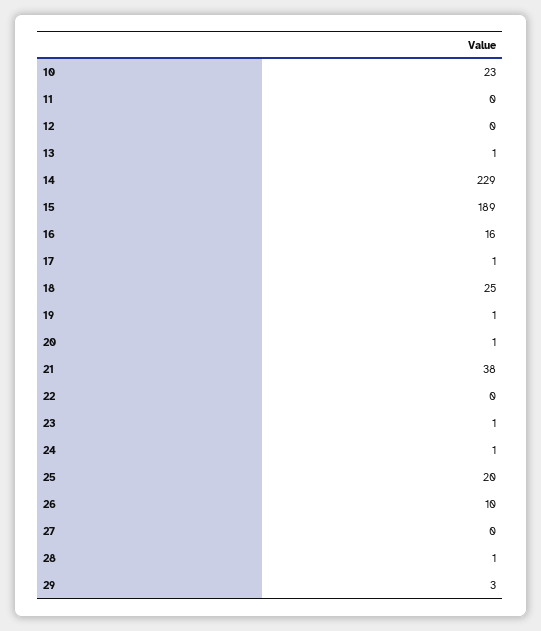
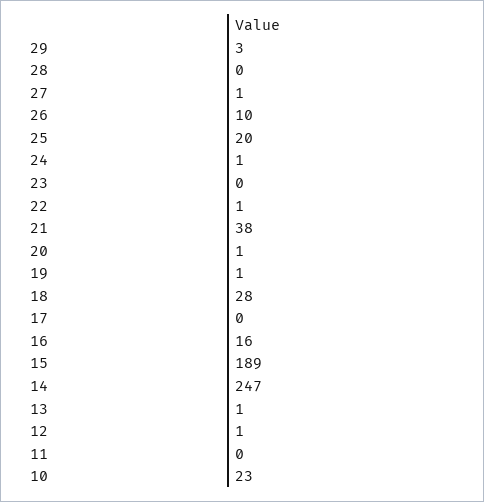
12: 0 -> 1
14: 229 -> 247
17: 1 -> 0
18: 25 -> 28
22: 0 -> 1
23: 1 -> 0
27: 0 -> 1
28: 1 -> 0

